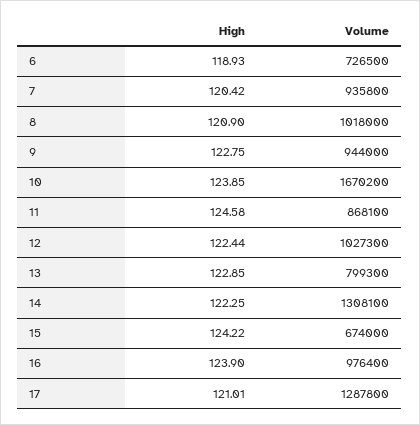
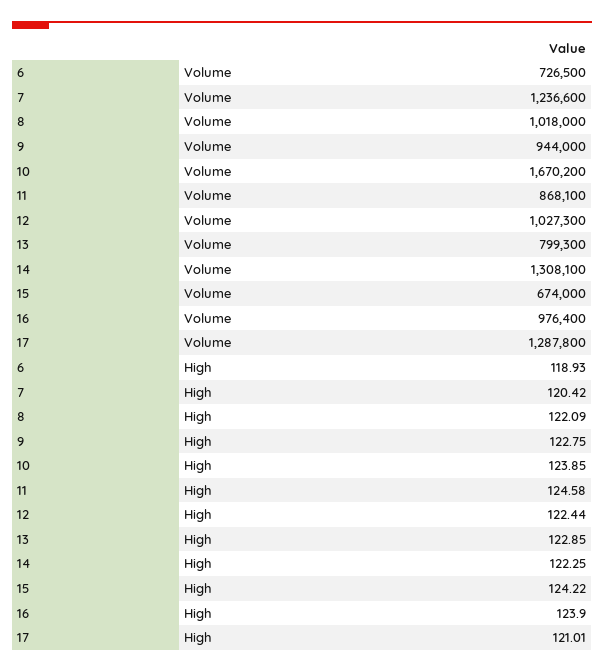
Volume, 7: 935800 -> 1236600
High, 8: 120.9 -> 122.09

